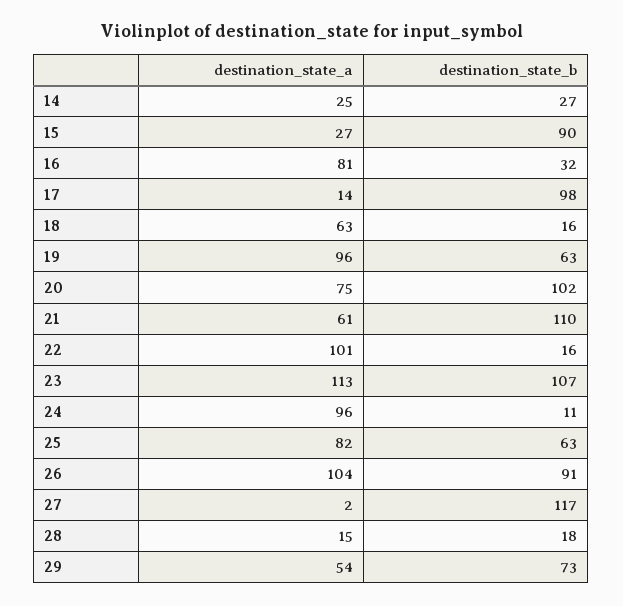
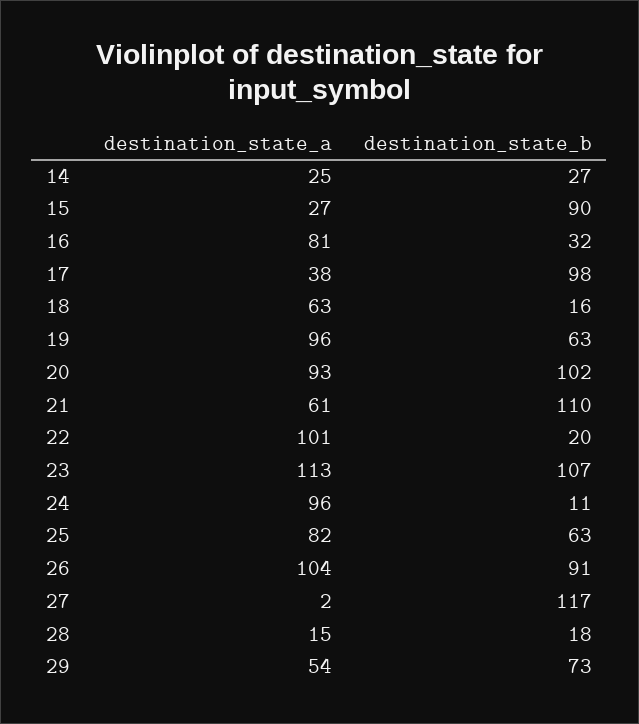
destination_state_a, 17: 14 -> 38
destination_state_a, 20: 75 -> 93
destination_state_b, 22: 16 -> 20

